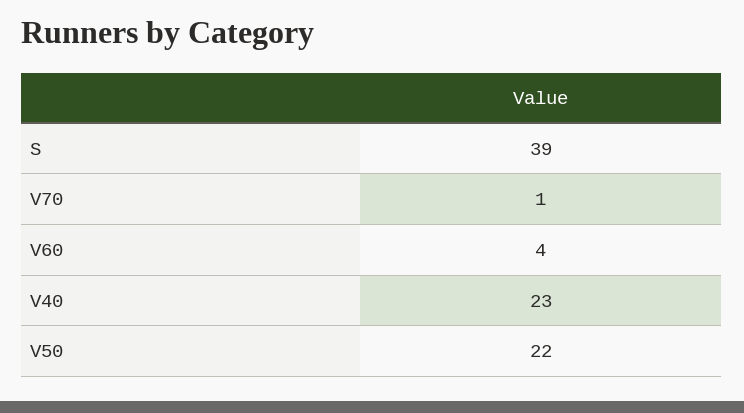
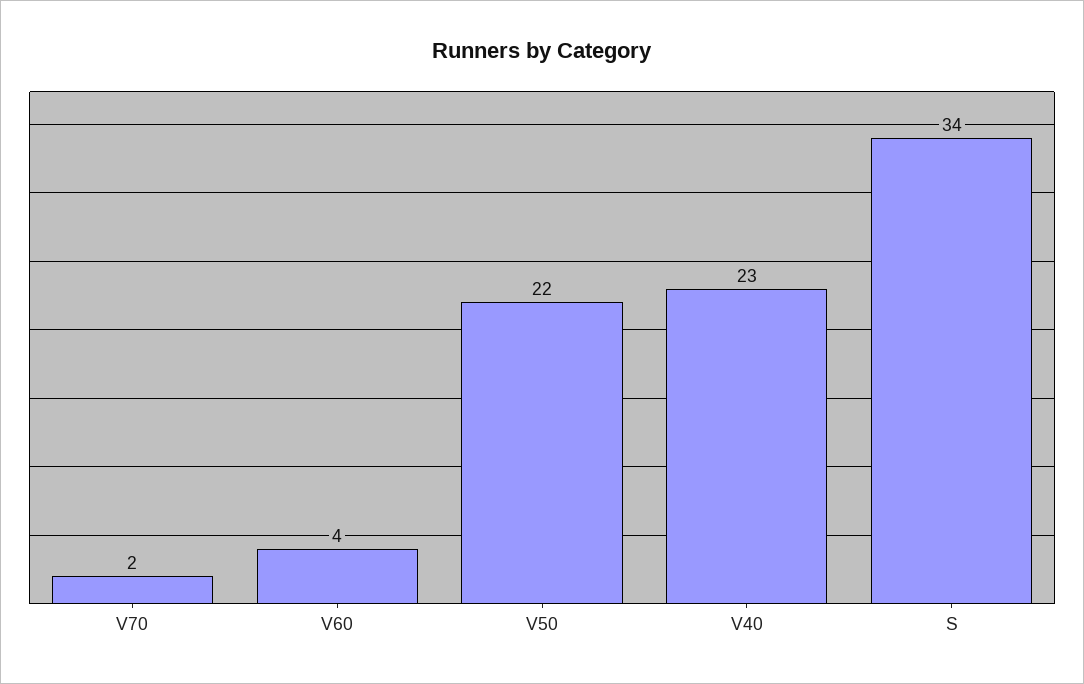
S: 39 -> 34
V70: 1 -> 2

